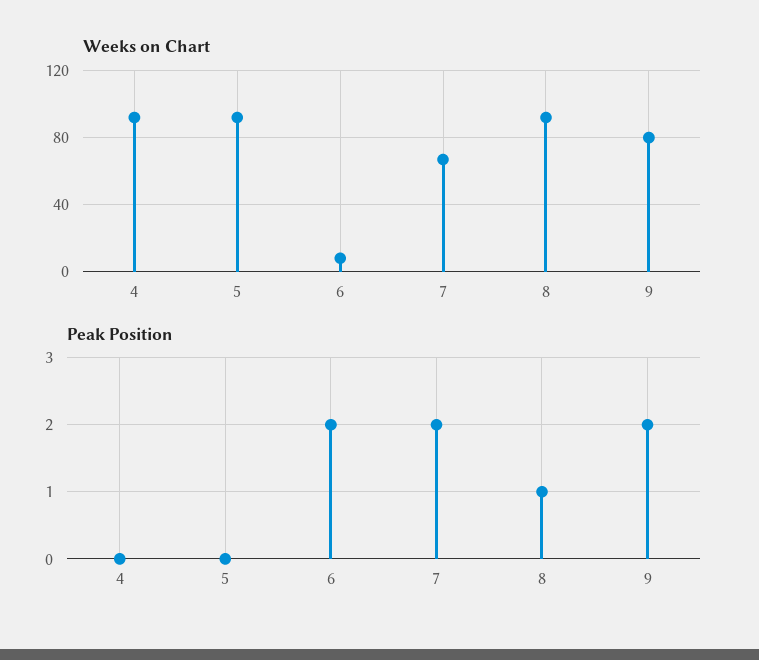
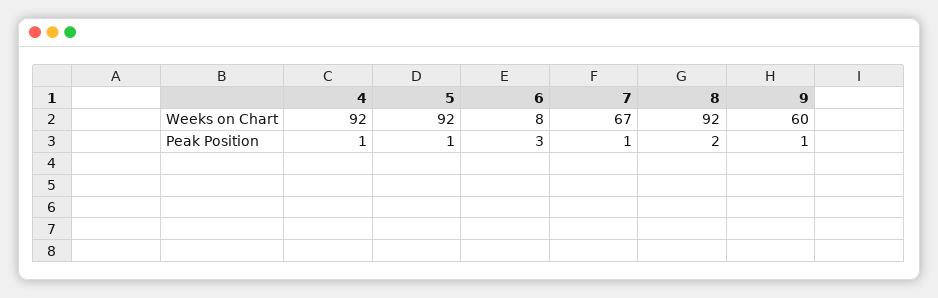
Weeks on Chart, 9: 80 -> 60
Peak Position, 4: 0 -> 1
Peak Position, 5: 0 -> 1
Peak Position, 6: 2 -> 3
Peak Position, 7: 2 -> 1
Peak Position, 8: 1 -> 2
Peak Position, 9: 2 -> 1

